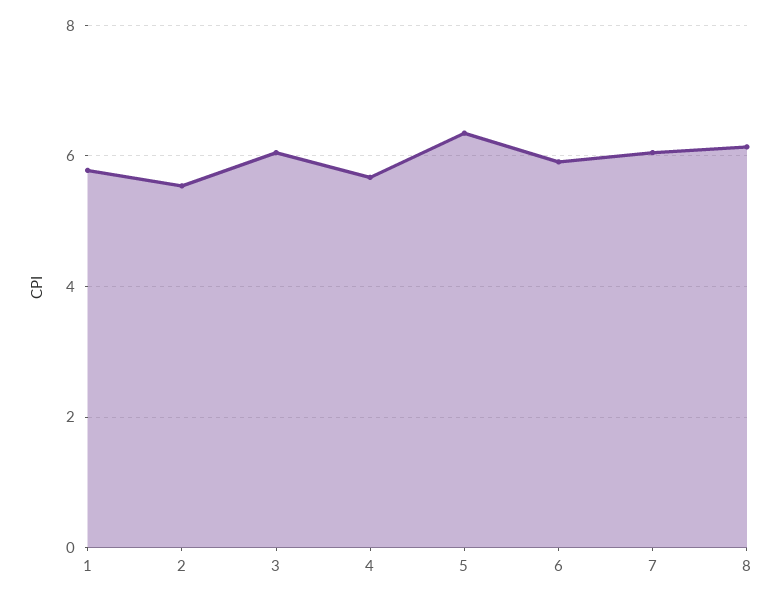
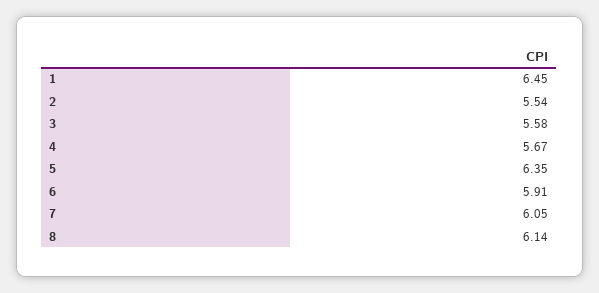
1: 5.8 -> 6.45
3: 6 -> 5.58

